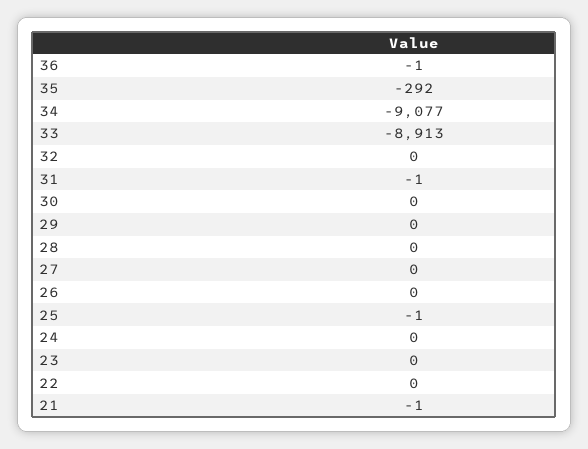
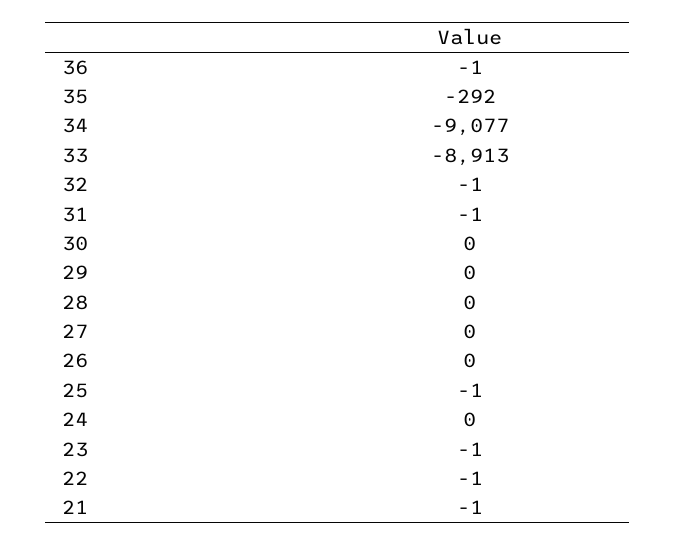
32: 0 -> -1
23: 0 -> -1
22: 0 -> -1

